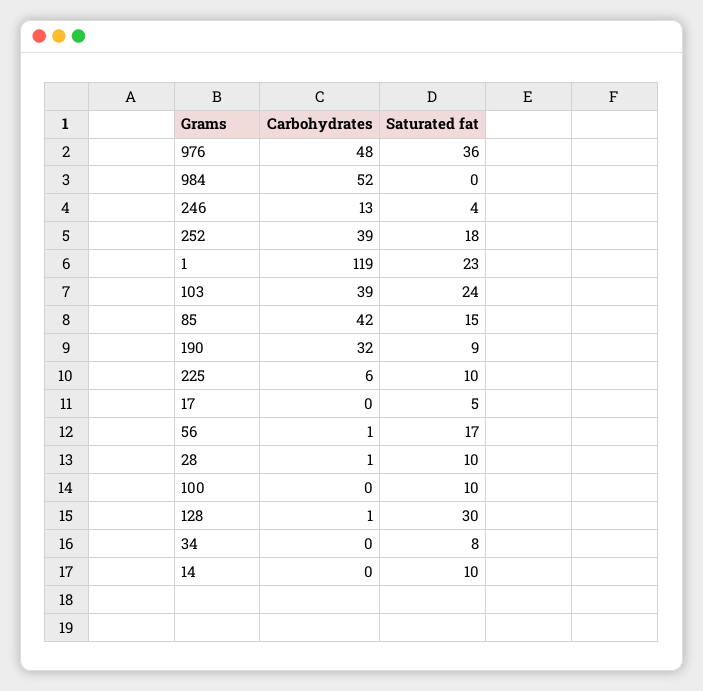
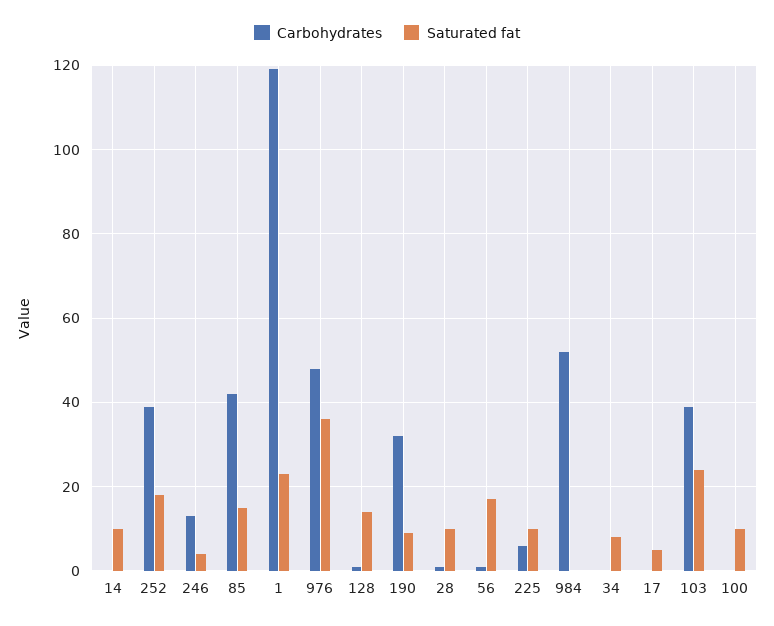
Saturated fat, 128: 30 -> 15

